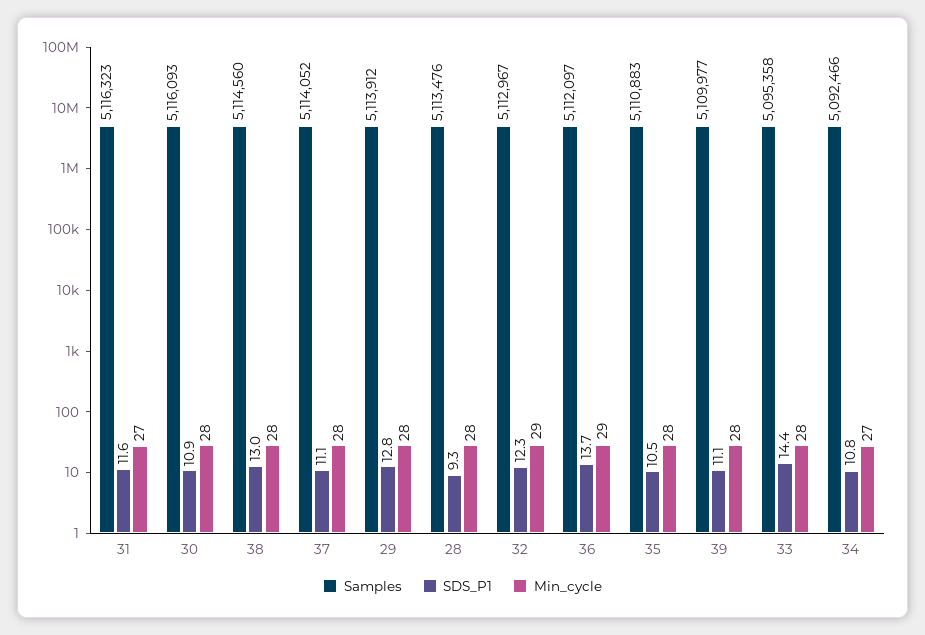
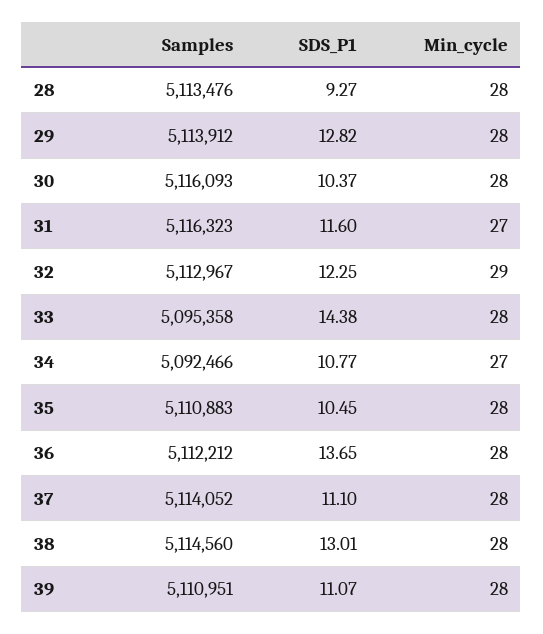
SDS_P1, 30: 10.9 -> 10.37
Samples, 36: 5112097 -> 5112212
Min_cycle, 36: 29 -> 28
Samples, 39: 5109977 -> 5110951

